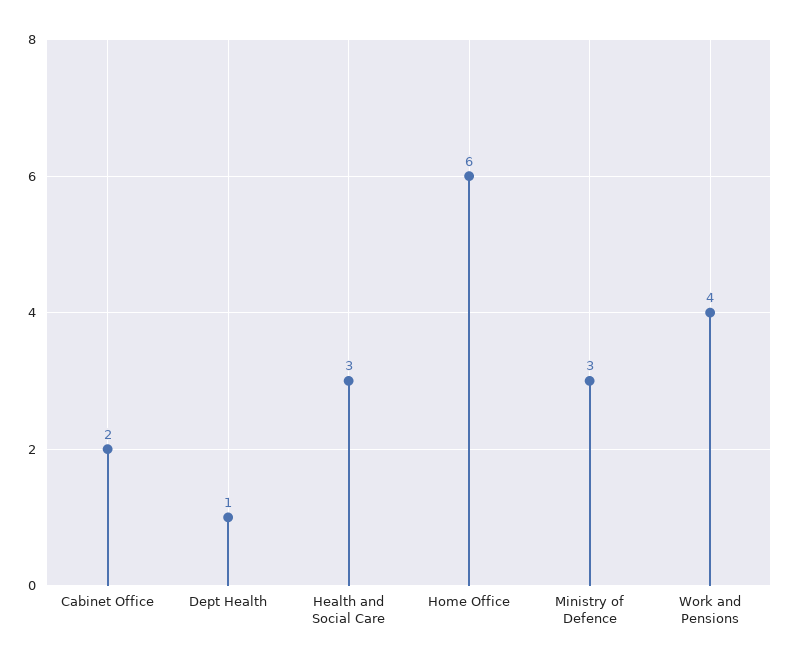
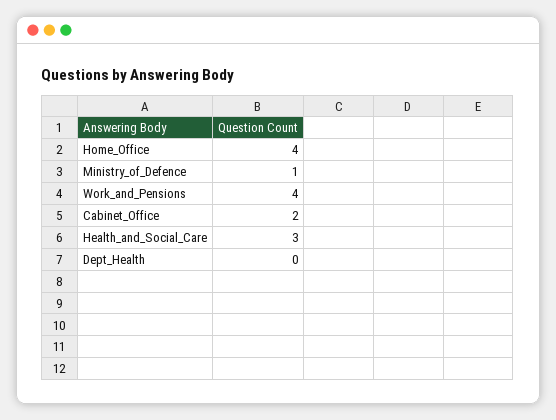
Dept Health: 1 -> 0
Home Office: 6 -> 4
Ministry of Defence: 3 -> 1

